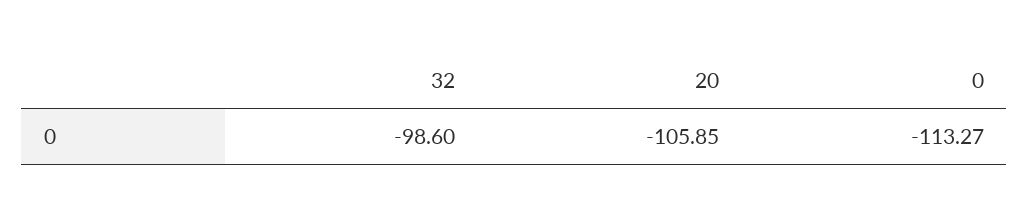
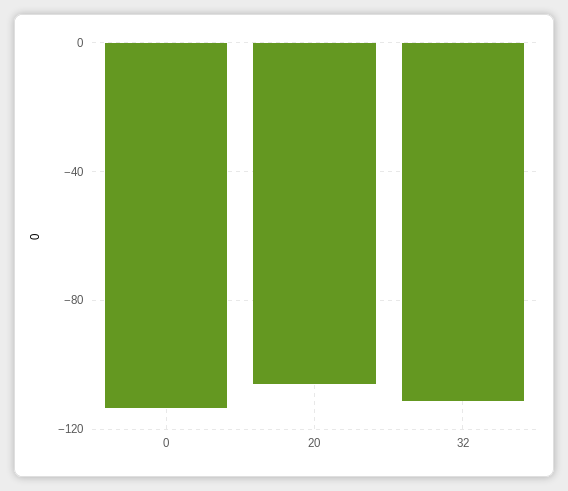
32: -98.6 -> -110

